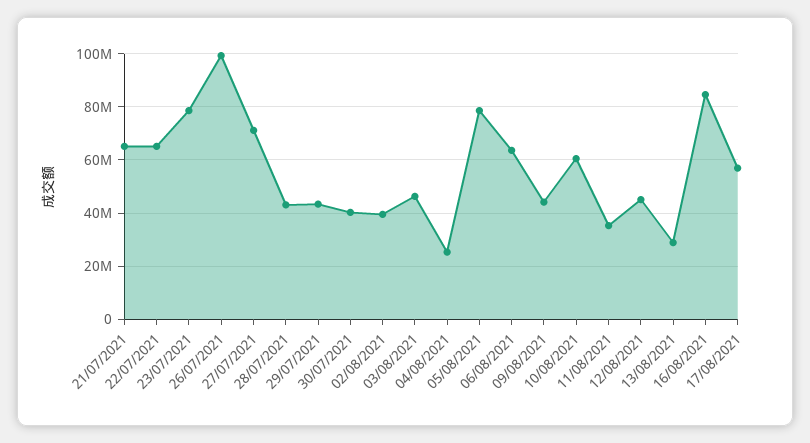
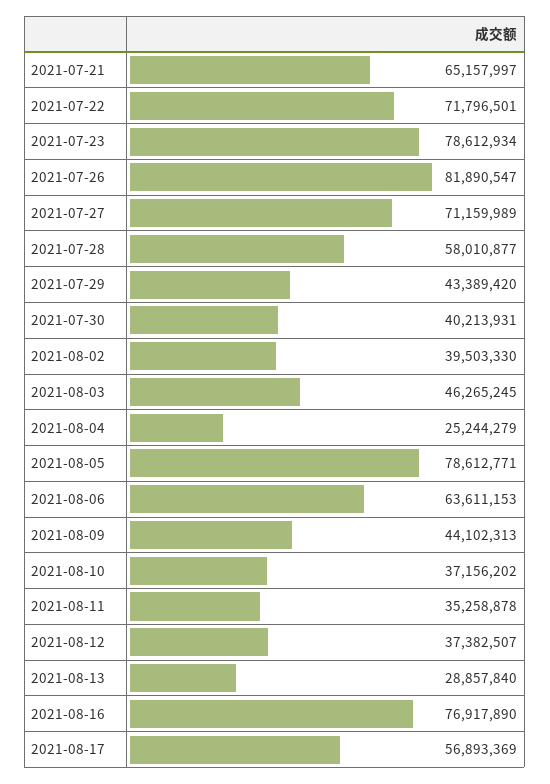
22/07/2021: 65000000 -> 71796501
26/07/2021: 100000000 -> 81890547
28/07/2021: 42500000 -> 58010877
10/08/2021: 60000000 -> 37156202
12/08/2021: 45000000 -> 37382507
16/08/2021: 85000000 -> 76917890

